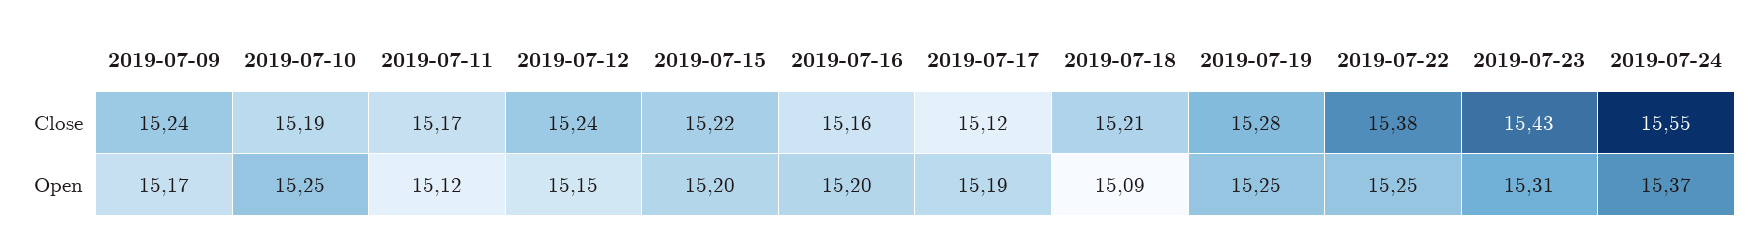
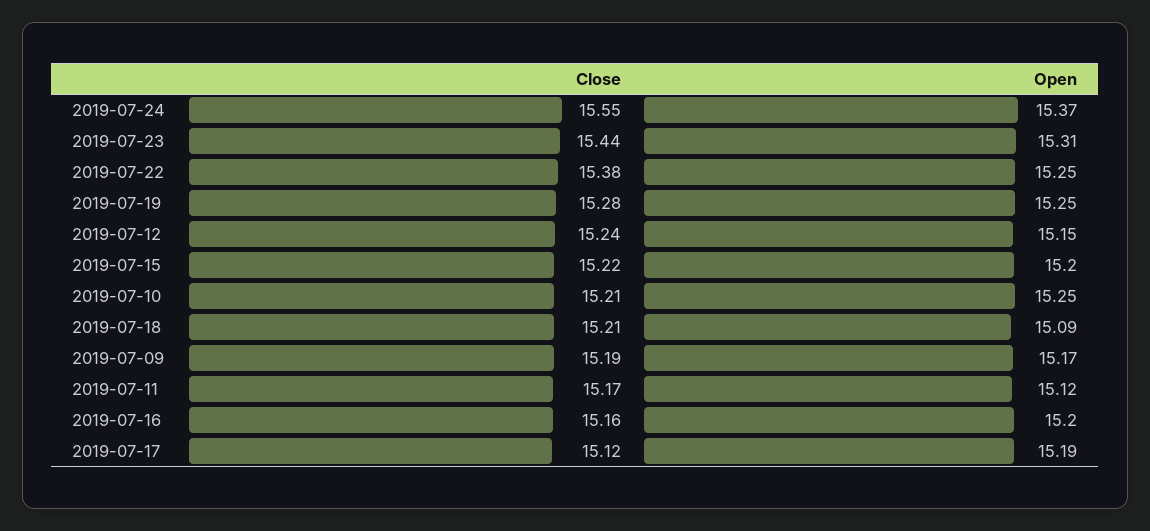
2019-07-09, Close: 15.24 -> 15.19
2019-07-10, Close: 15.19 -> 15.21
2019-07-23, Close: 15.43 -> 15.44

